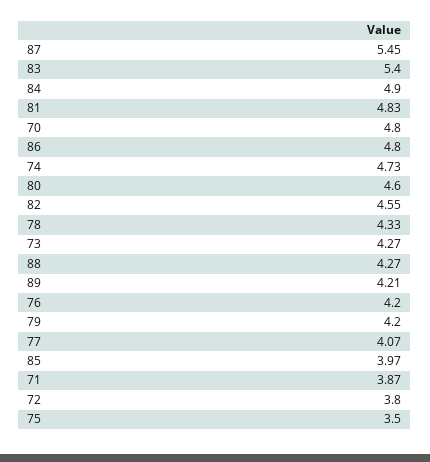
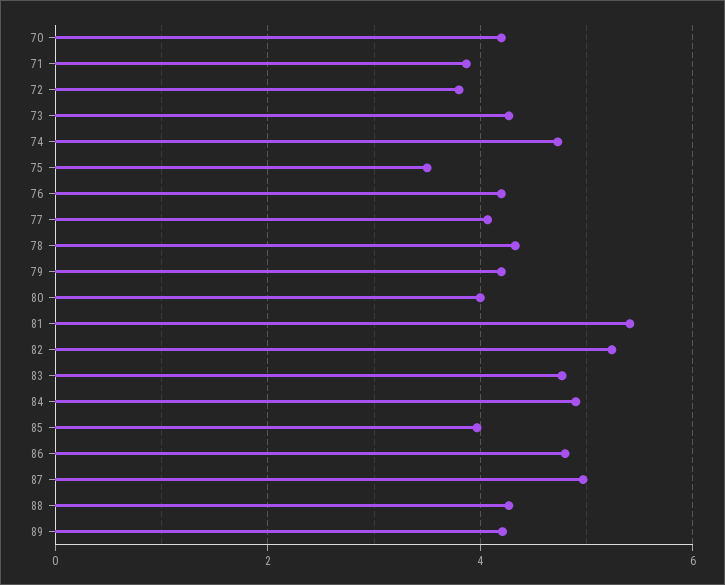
87: 5.45 -> 5
83: 5.4 -> 4.8
81: 4.83 -> 5.4
70: 4.8 -> 4.2
80: 4.6 -> 4
82: 4.55 -> 5.2

